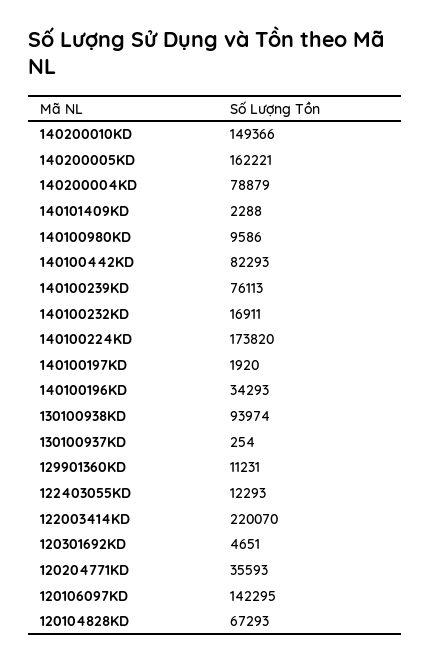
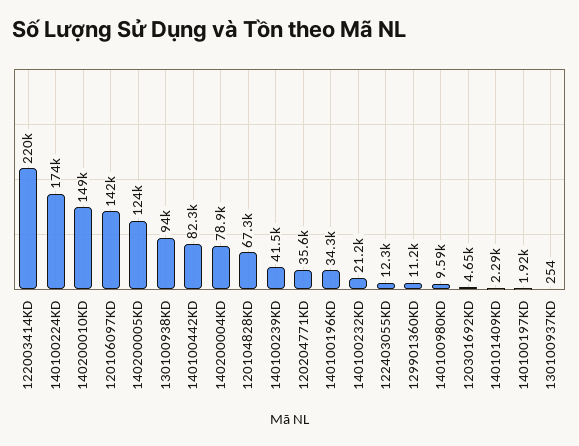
140200005KD: 162221 -> 124000
140100239KD: 76113 -> 41500
140100232KD: 16911 -> 21200

